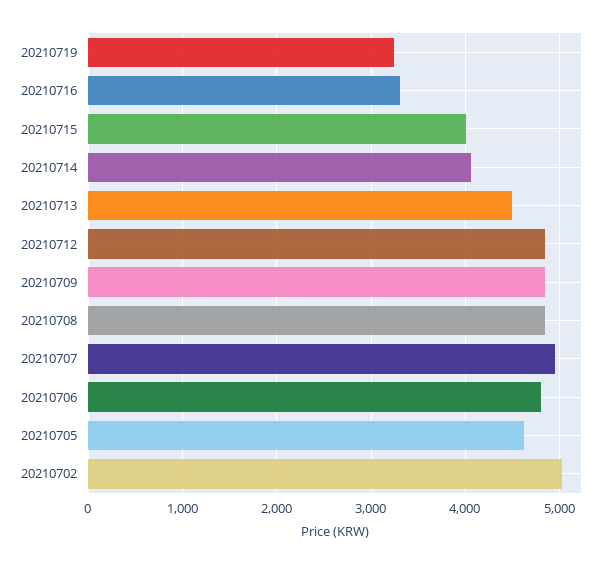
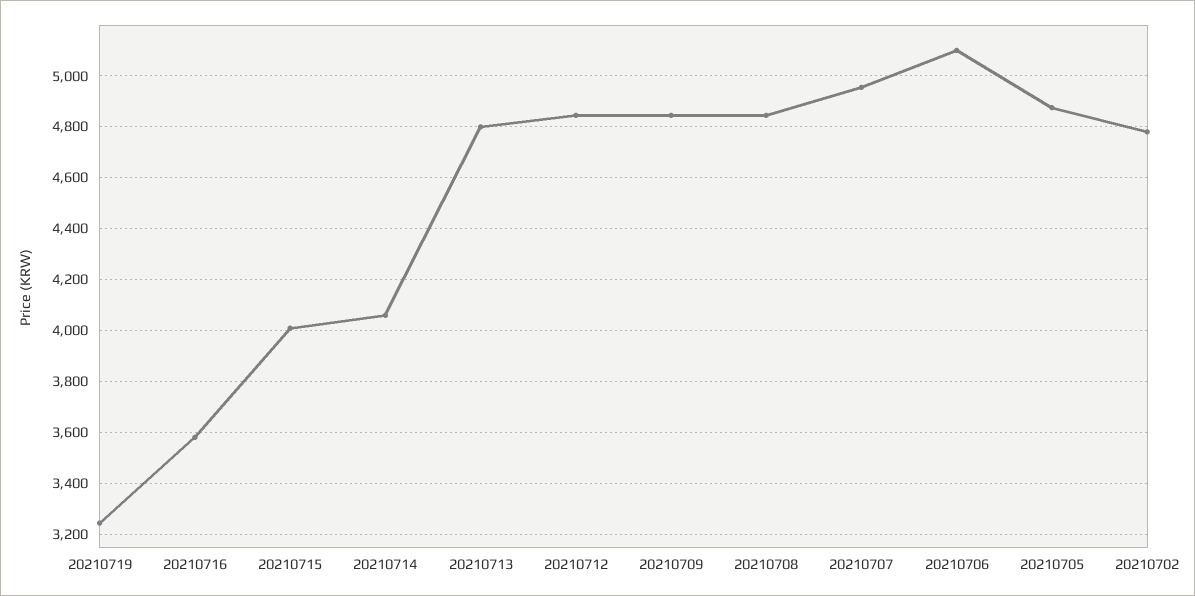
20210716: 3300 -> 3575
20210713: 4500 -> 4800
20210706: 4800 -> 5100
20210705: 4600 -> 4875
20210702: 5000 -> 4775

